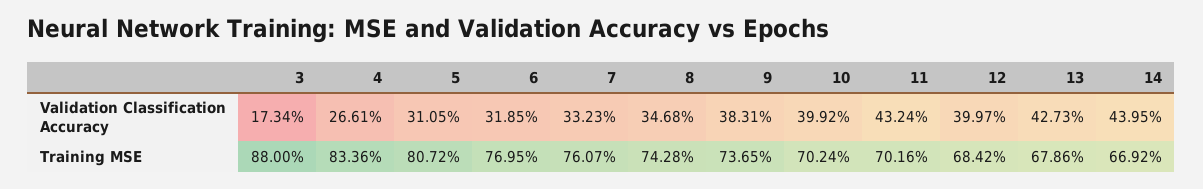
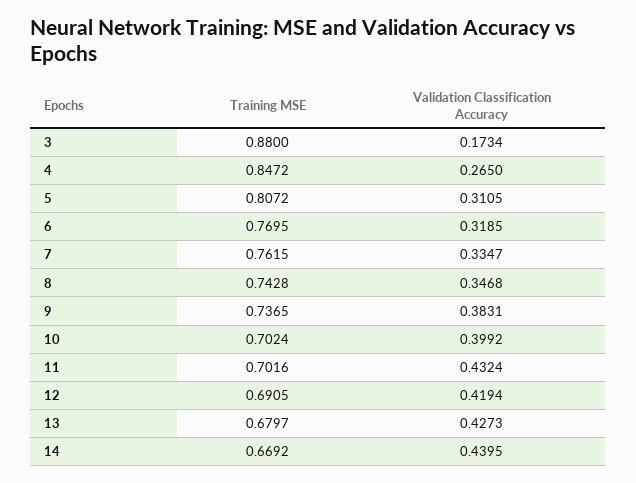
4, Validation Classification Accuracy: 0.2661 -> 0.265
7, Validation Classification Accuracy: 0.3323 -> 0.3347
12, Validation Classification Accuracy: 0.3997 -> 0.4194
4, Training MSE: 0.8336 -> 0.8472
7, Training MSE: 0.7607 -> 0.7615
12, Training MSE: 0.6842 -> 0.6905
13, Training MSE: 0.6786 -> 0.6797

